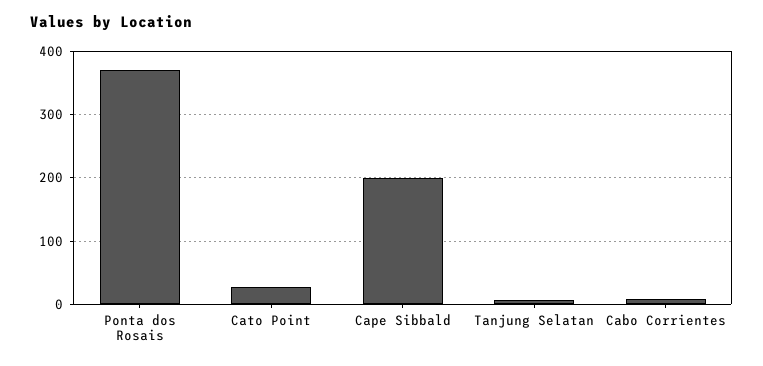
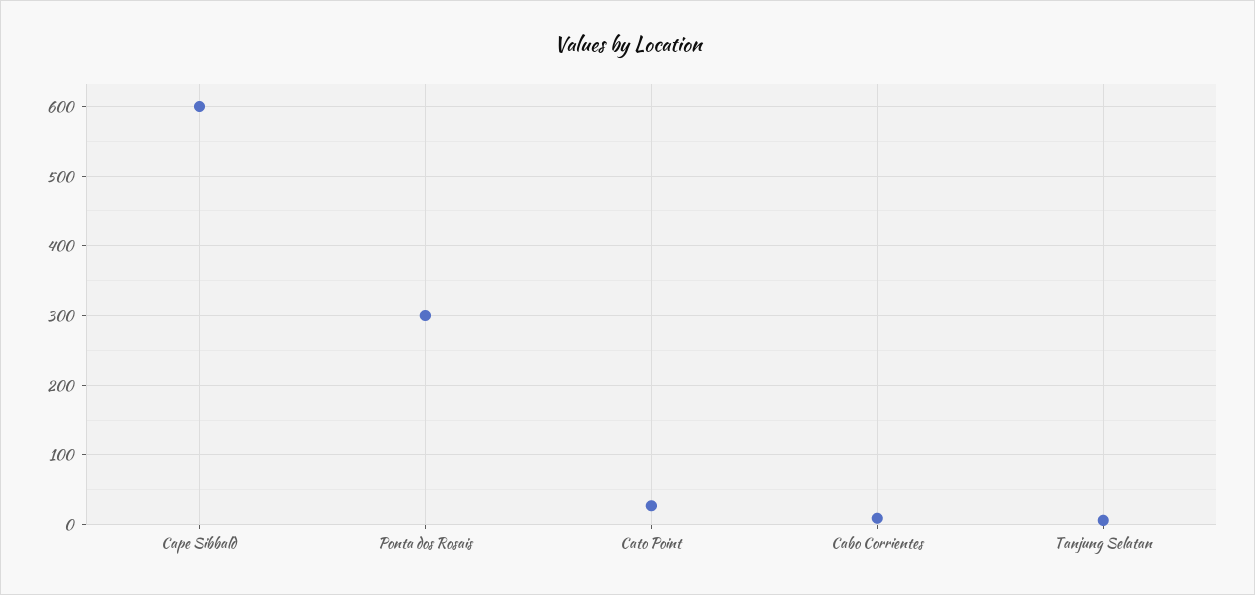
Ponta dos Rosais: 370 -> 300
Cape Sibbald: 200 -> 600

